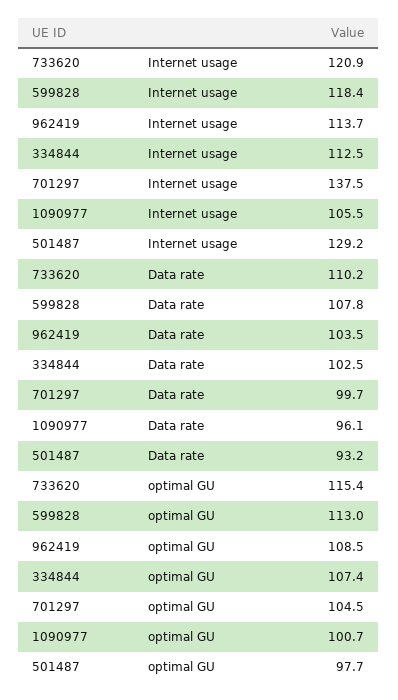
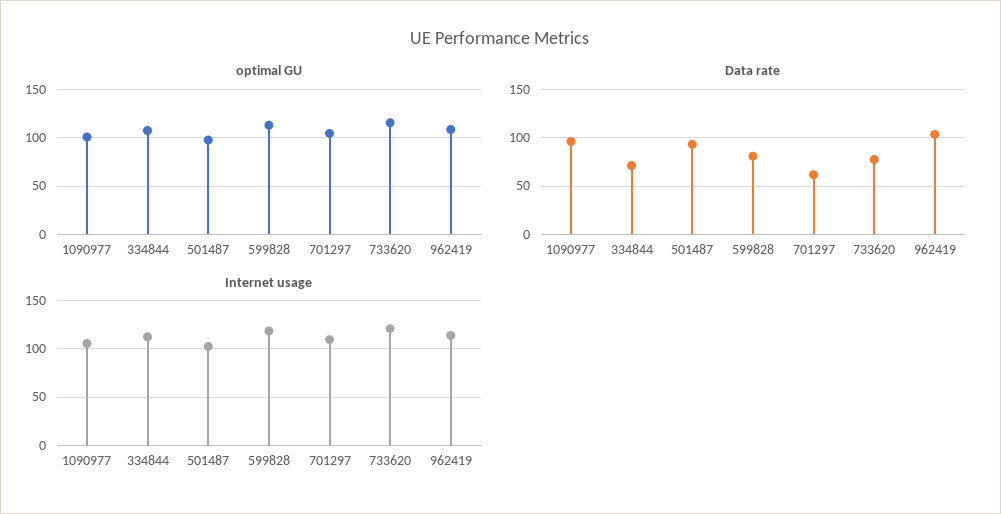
Internet usage, 701297: 137.5 -> 110
Internet usage, 501487: 129.2 -> 100
Data rate, 733620: 110.2 -> 80
Data rate, 599828: 107.8 -> 80
Data rate, 334844: 102.5 -> 70
Data rate, 701297: 99.7 -> 60

